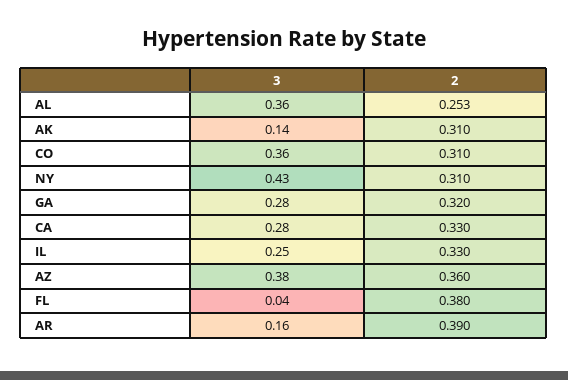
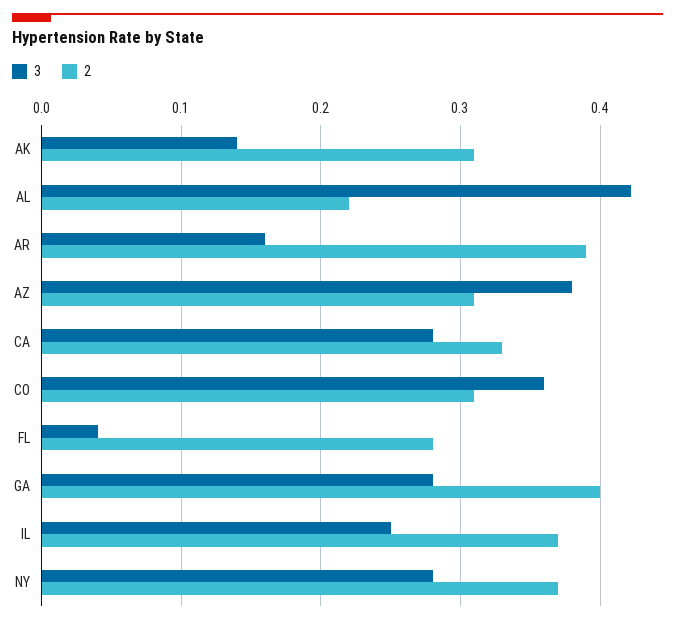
3, AL: 0.36 -> 0.42
2, AL: 0.253 -> 0.22
3, NY: 0.43 -> 0.28
2, NY: 0.31 -> 0.37
2, GA: 0.32 -> 0.4
2, IL: 0.33 -> 0.37
2, AZ: 0.36 -> 0.31
2, FL: 0.38 -> 0.28

